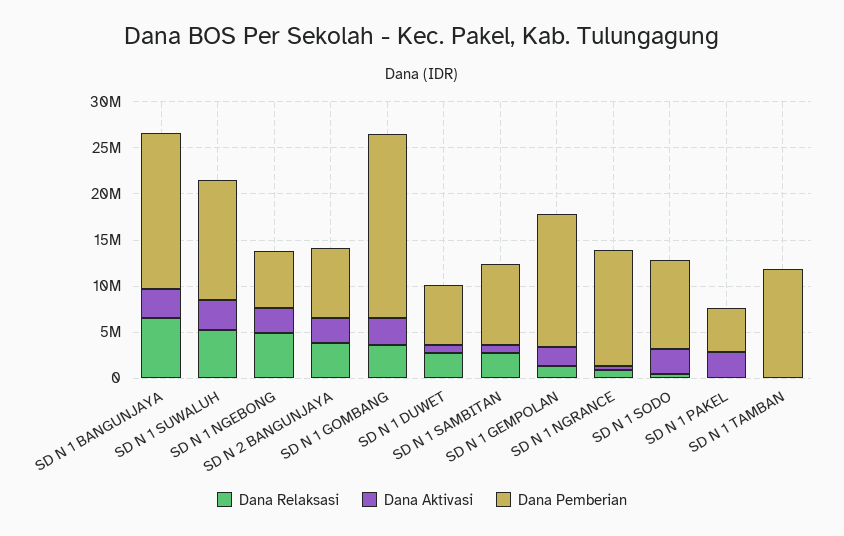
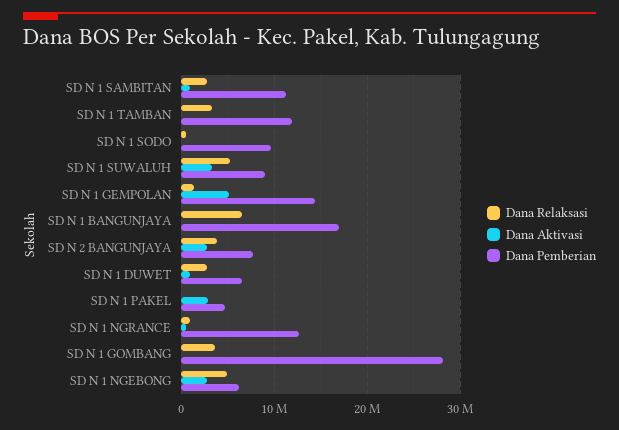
Dana Aktivasi, SD N 1 BANGUNJAYA: 3000000 -> 0
Dana Pemberian, SD N 1 SUWALUH: 13000000 -> 9000000
Dana Aktivasi, SD N 1 GOMBANG: 3000000 -> 0
Dana Pemberian, SD N 1 GOMBANG: 20000000 -> 28000000
Dana Pemberian, SD N 1 SAMBITAN: 9000000 -> 11000000
Dana Aktivasi, SD N 1 GEMPOLAN: 2000000 -> 5000000
Dana Aktivasi, SD N 1 SODO: 3000000 -> 0
Dana Relaksasi, SD N 1 TAMBAN: 0 -> 3000000

